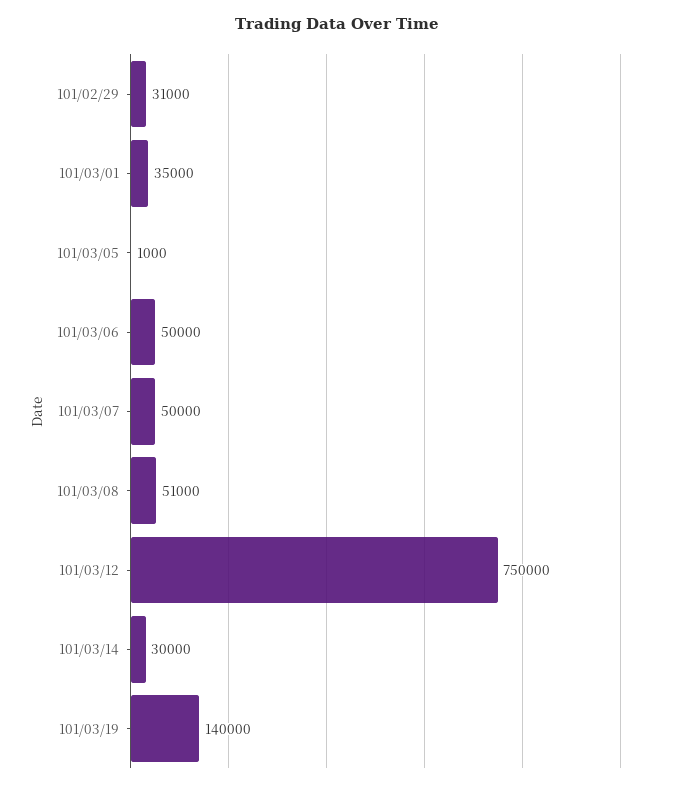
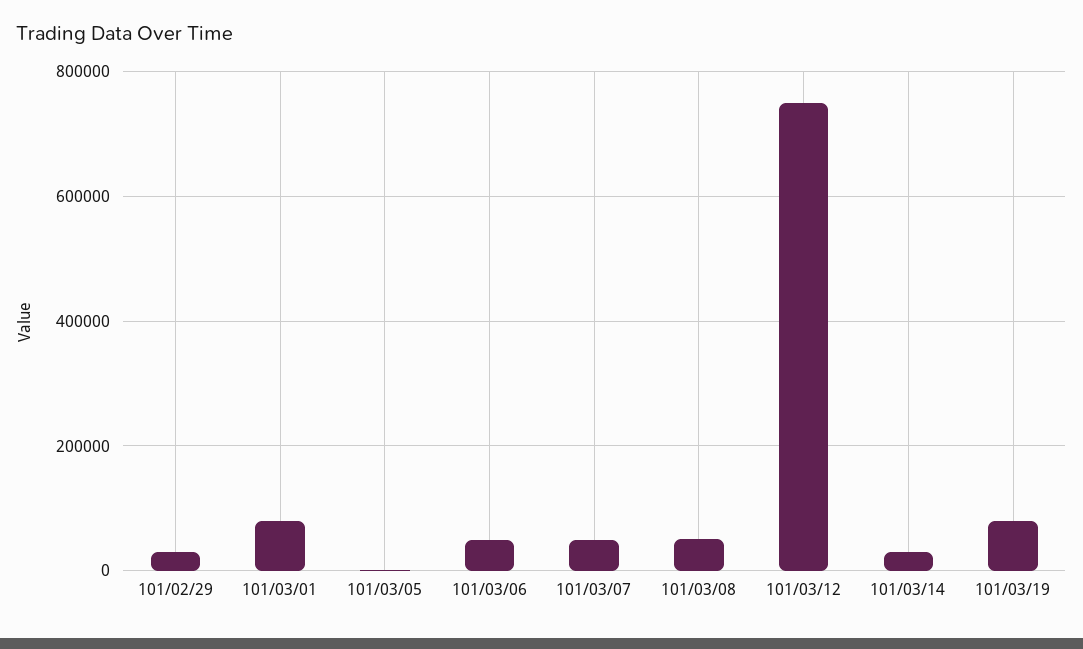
101/03/01: 35000 -> 80000
101/03/19: 140000 -> 80000

